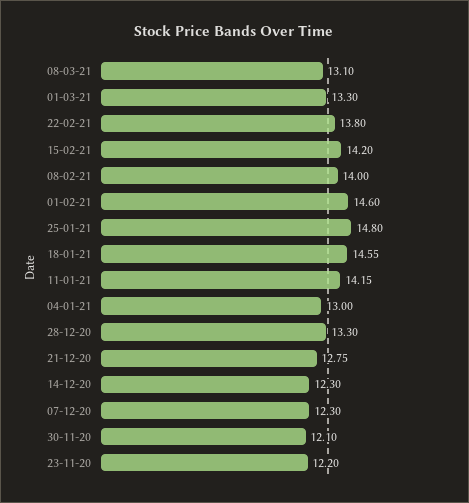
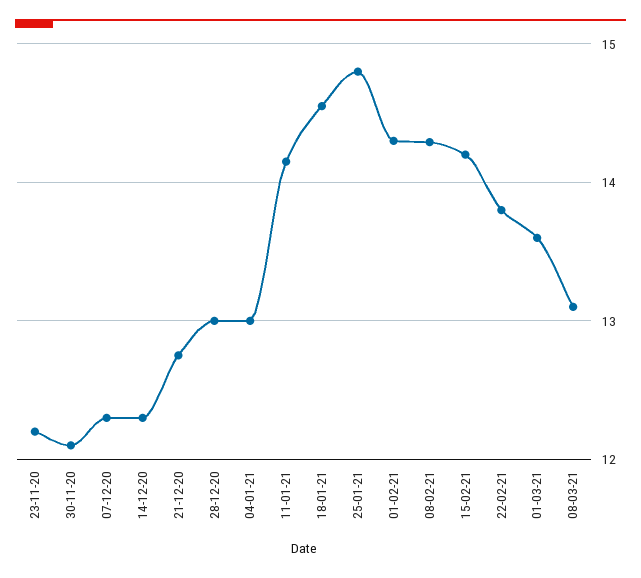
01-03-21: 13.3 -> 13.6
08-02-21: 14 -> 14.3
01-02-21: 14.6 -> 14.3
28-12-20: 13.3 -> 13

